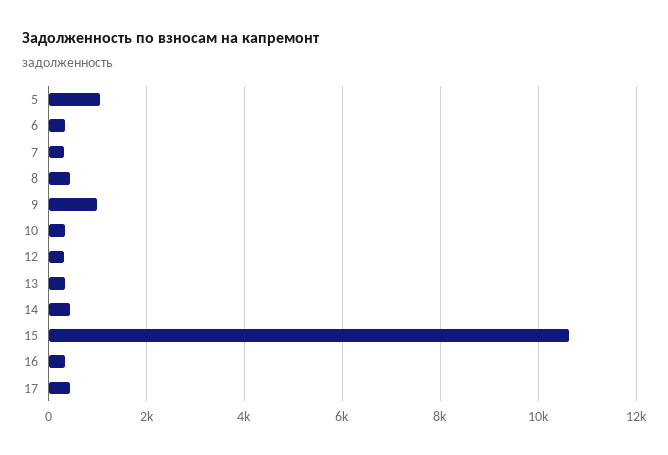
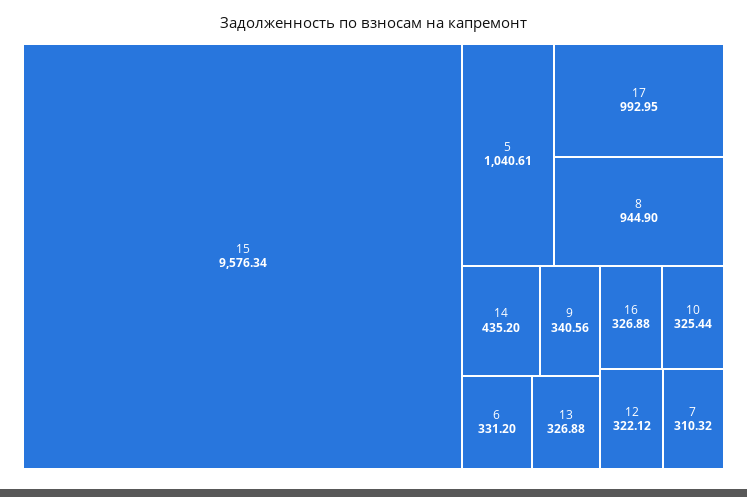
8: 400 -> 944.9
9: 1000 -> 340.56
15: 10600 -> 9576.34
17: 400 -> 992.95

